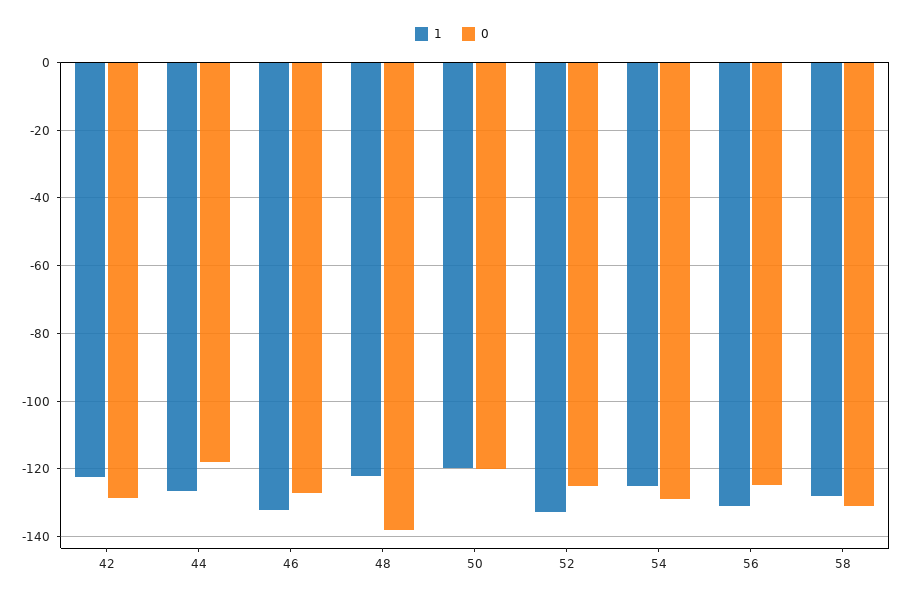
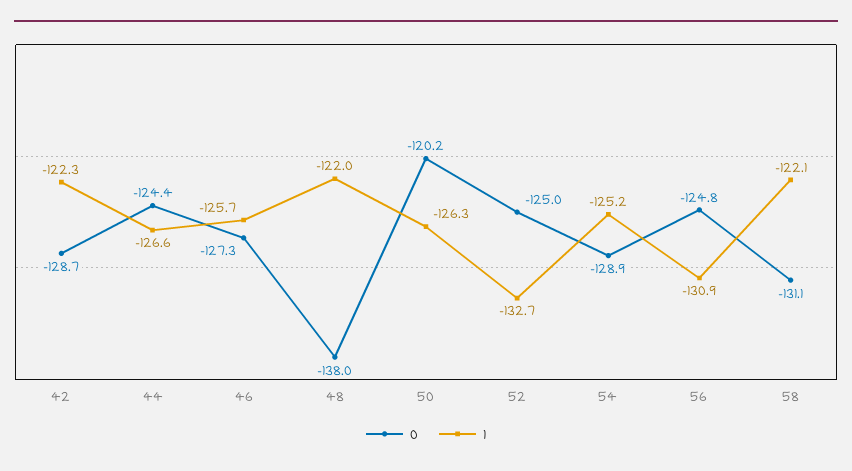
0, 44: -118 -> -124.4
1, 46: -132 -> -125.7
1, 50: -120 -> -126.3
1, 58: -128 -> -122.1

